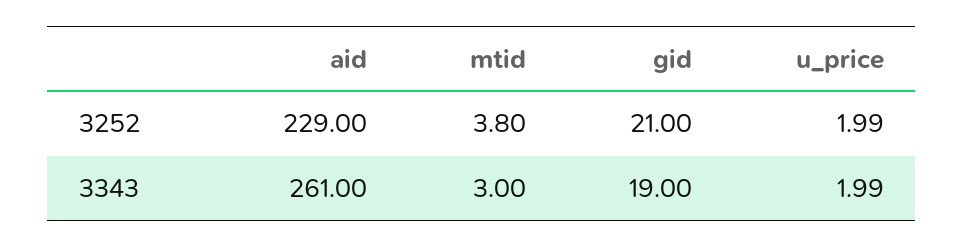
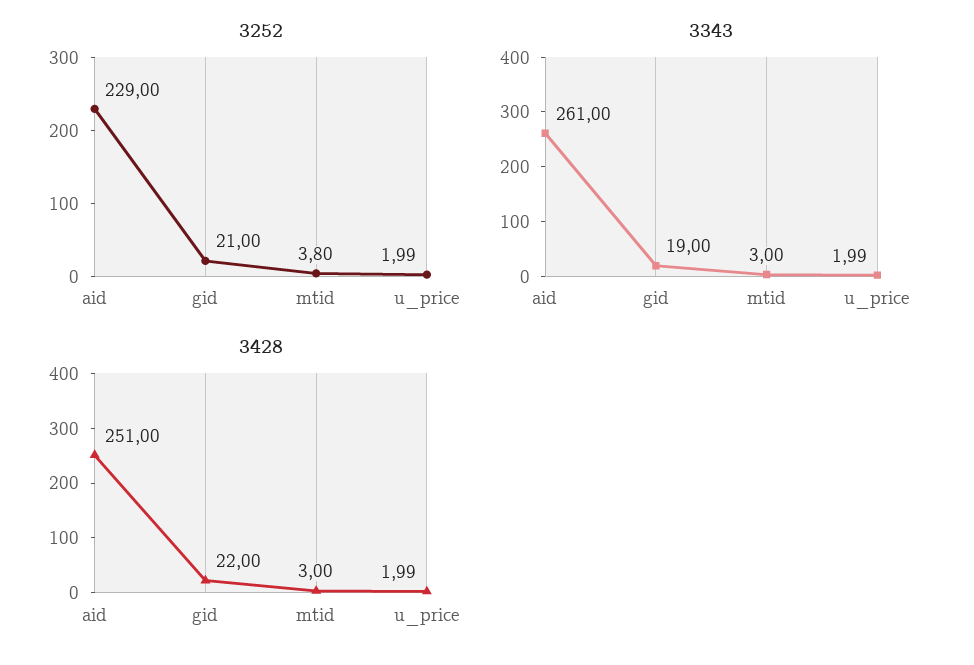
3428, aid: none -> 251
3428, gid: none -> 22
3428, mtid: none -> 3
3428, u_price: none -> 1.99

